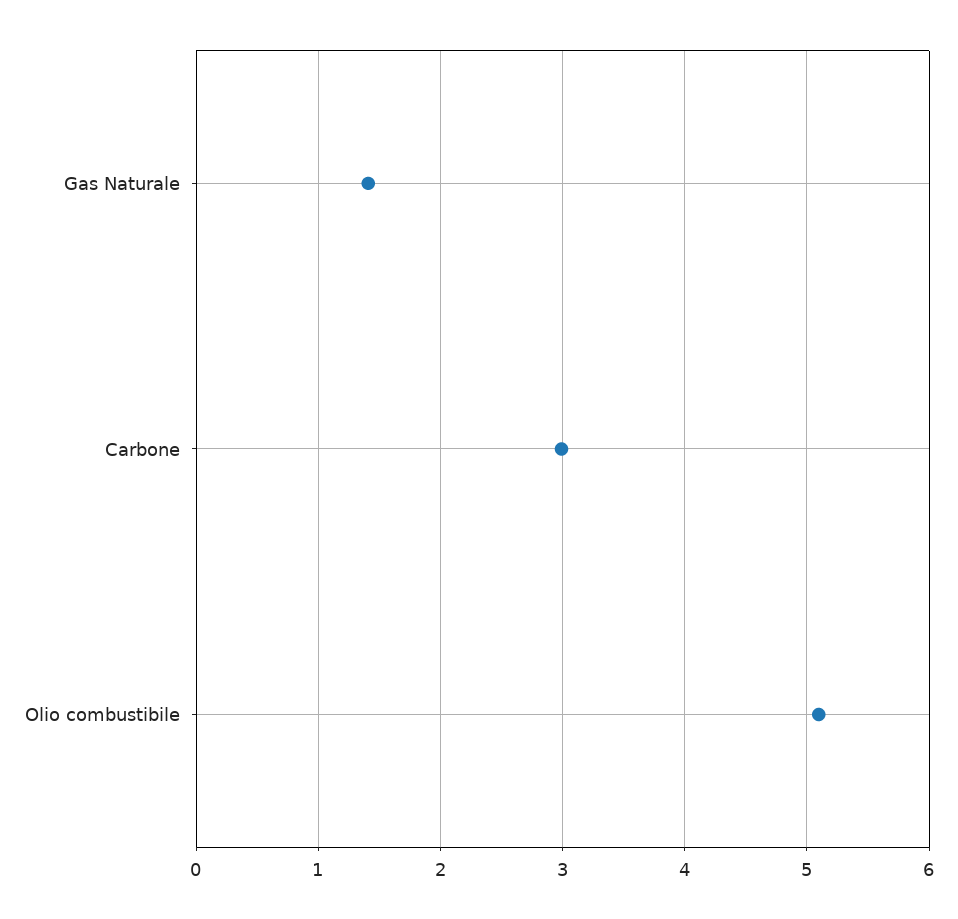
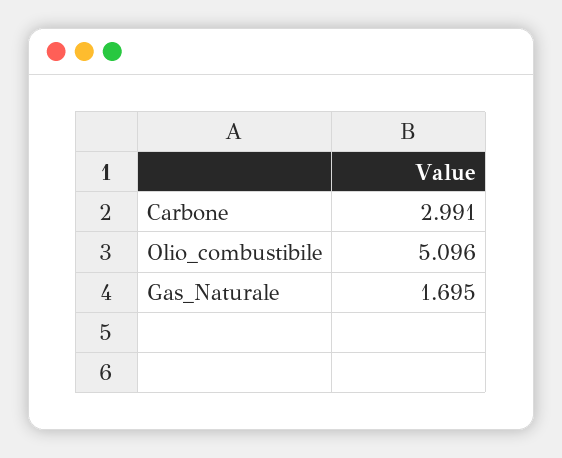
Gas Naturale: 1.4 -> 1.695

